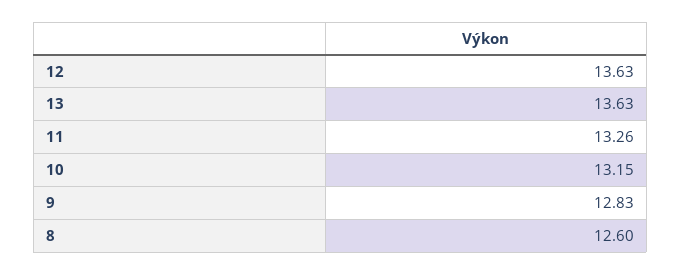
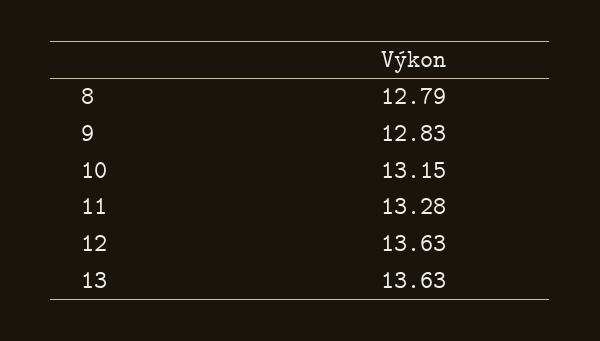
11: 13.26 -> 13.28
8: 12.6 -> 12.79

